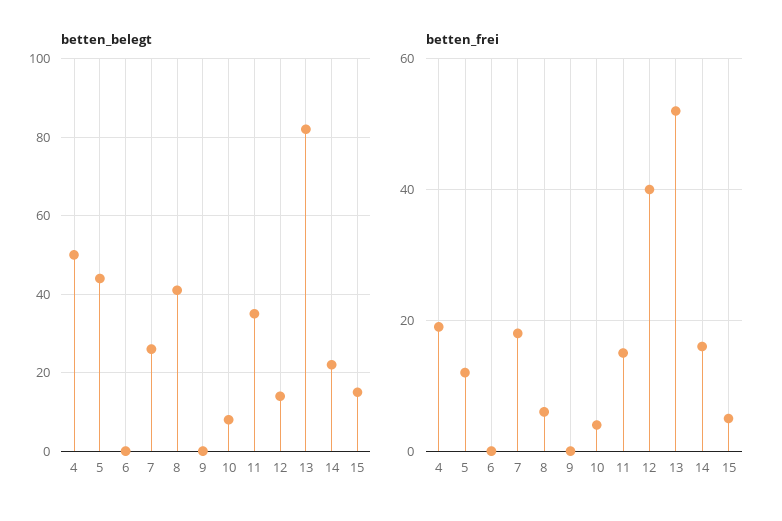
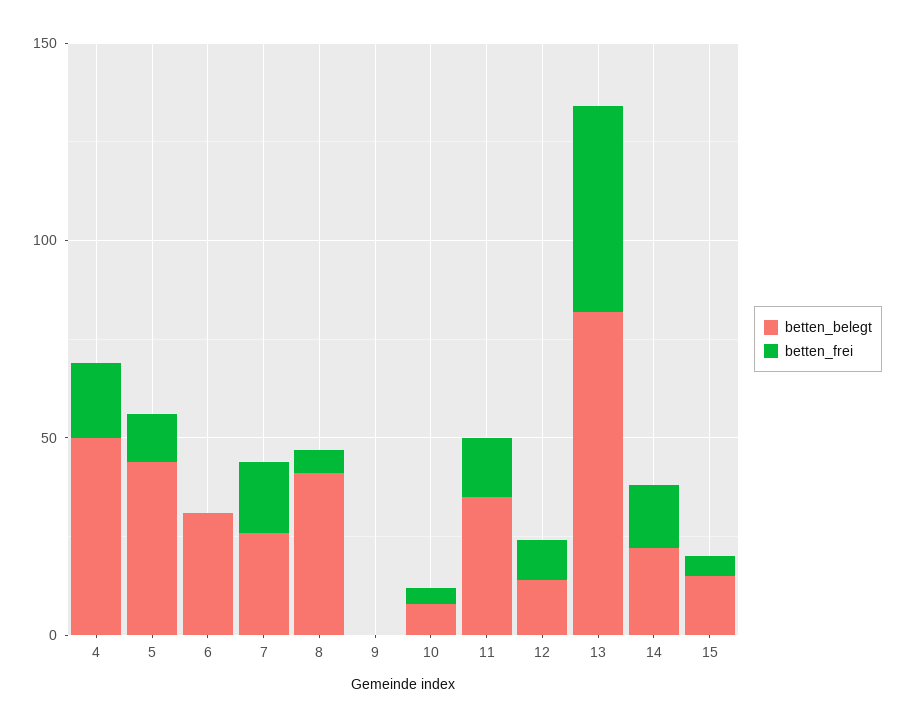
betten_belegt, 6: 0 -> 30
betten_frei, 12: 40 -> 10

